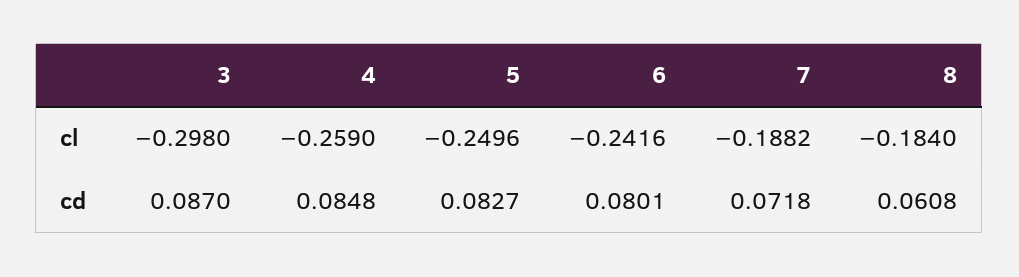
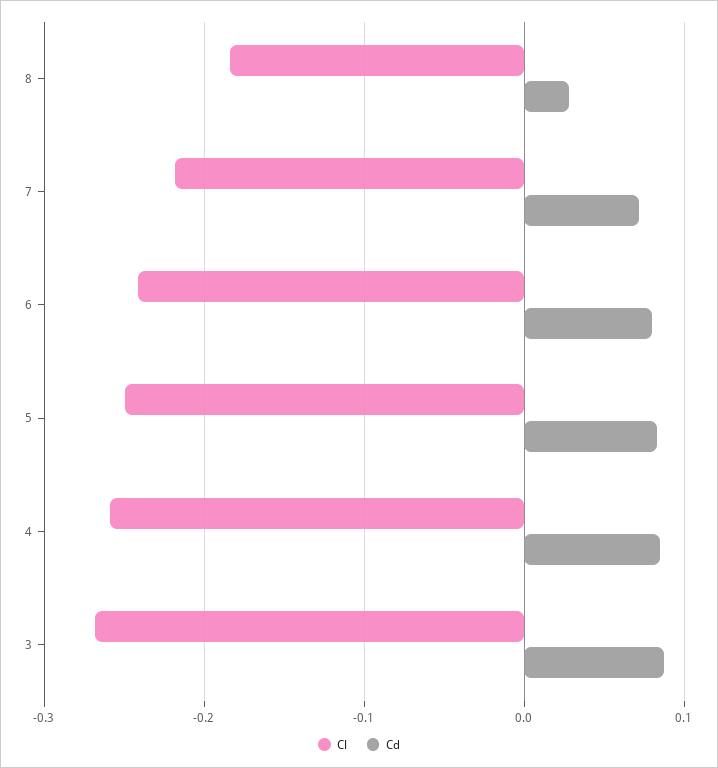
cl, 3: -0.298 -> -0.27
cl, 7: -0.1882 -> -0.22
cd, 8: 0.0608 -> 0.03

